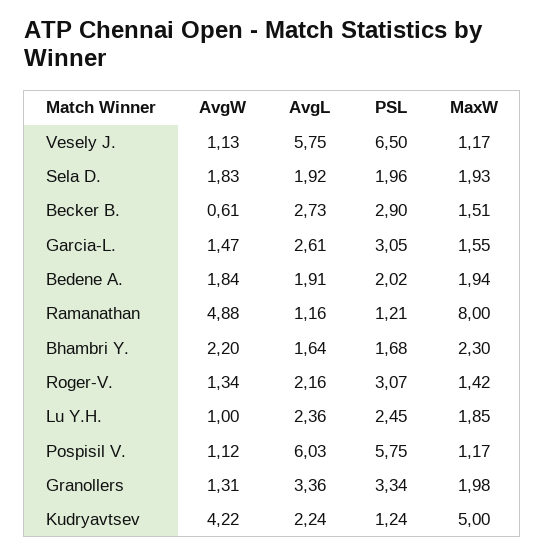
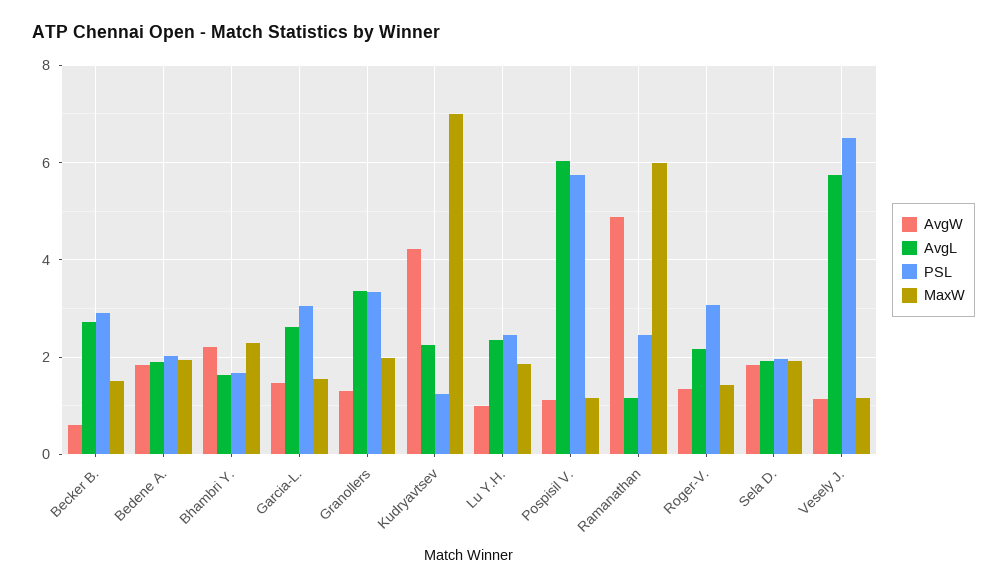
PSL, Ramanathan: 1.21 -> 2.4
MaxW, Ramanathan: 8 -> 6
MaxW, Kudryavtsev: 5 -> 7

